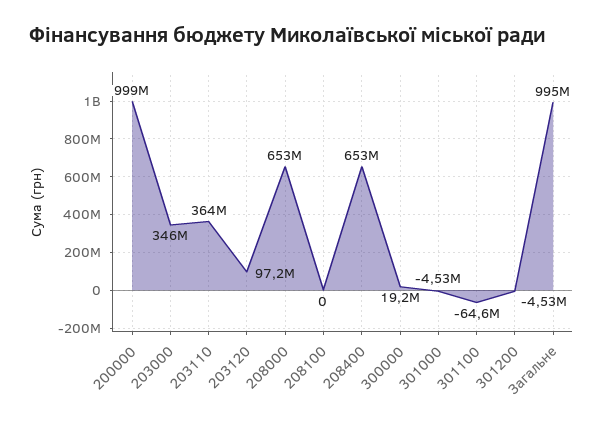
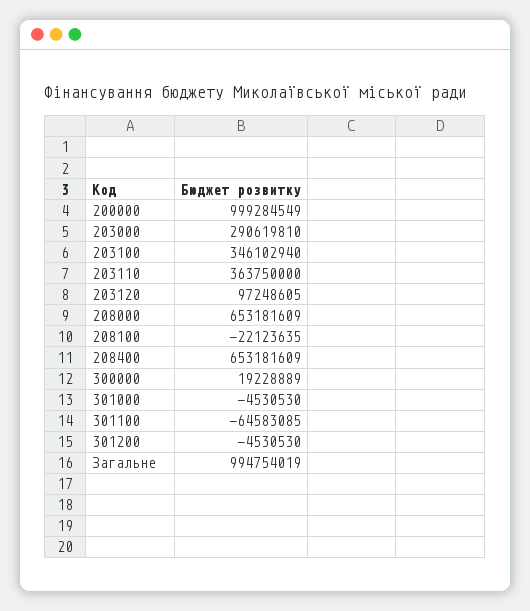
203000: 346000000 -> 290619810
208100: 0 -> -22123635
203100: none -> 346102940

